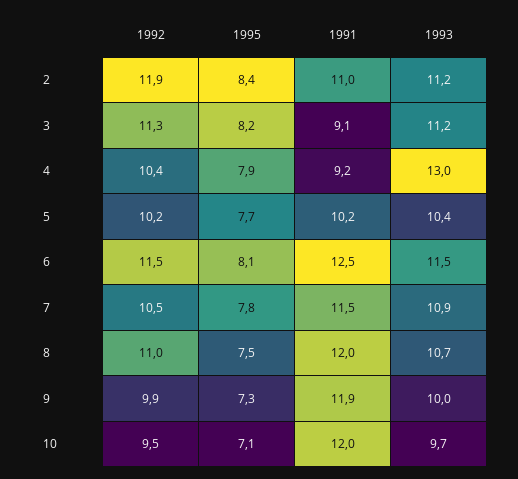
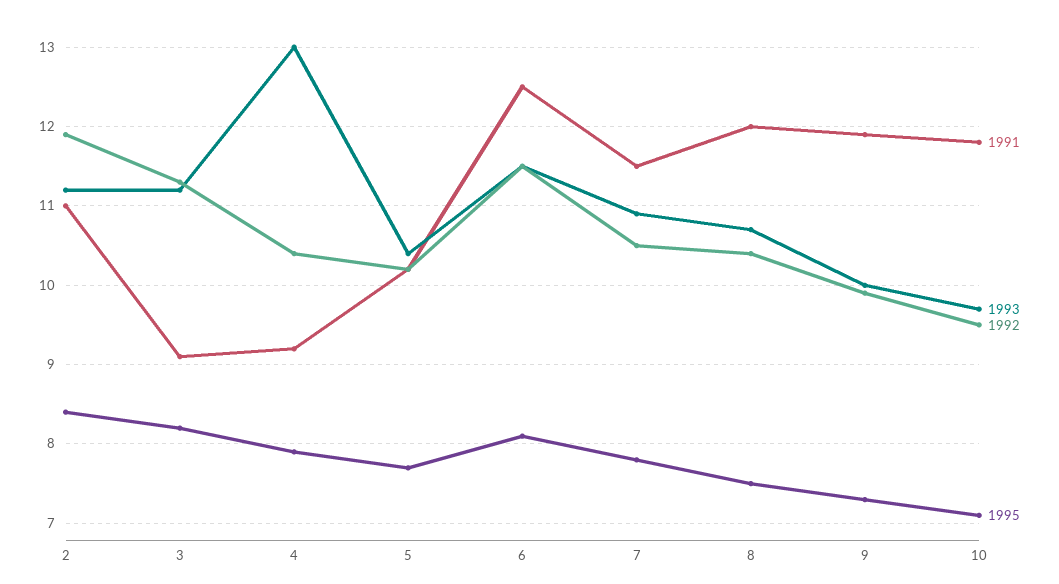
1992, 8: 11 -> 10.4
1991, 10: 12 -> 11.8

